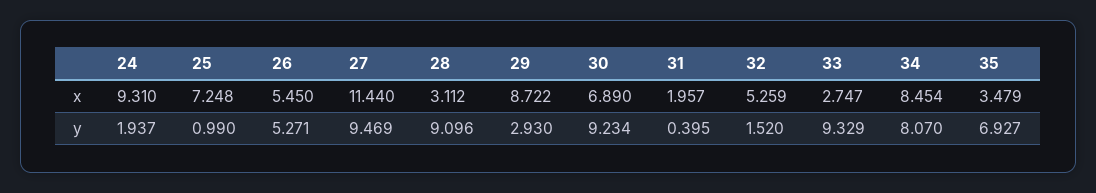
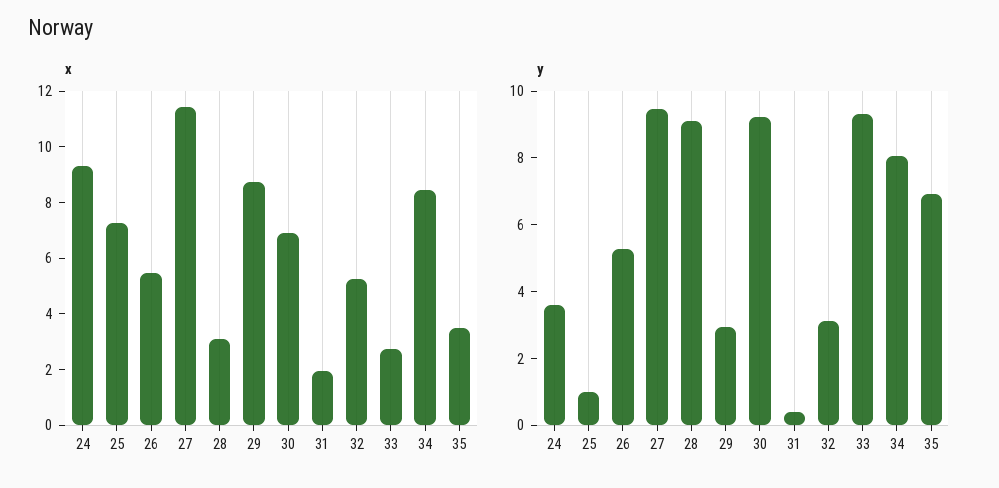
y, 24: 1.937 -> 3.5
y, 32: 1.52 -> 3

